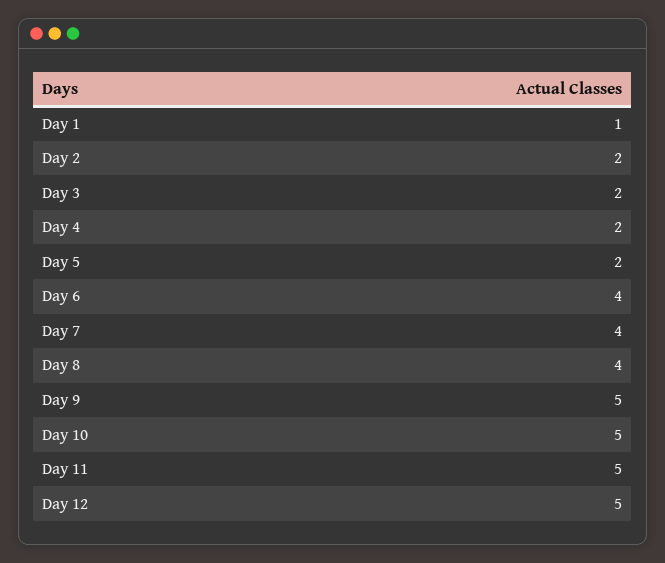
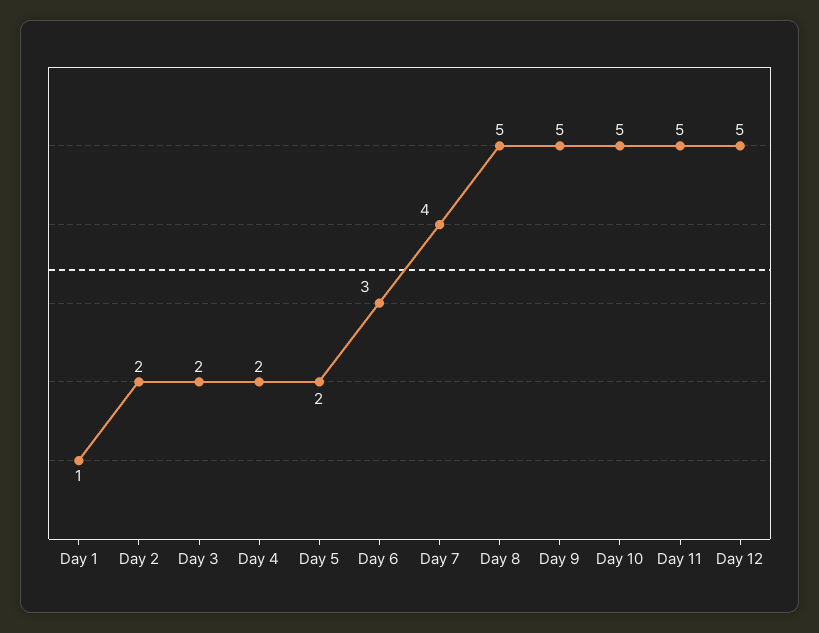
Day 6: 4 -> 3
Day 8: 4 -> 5

